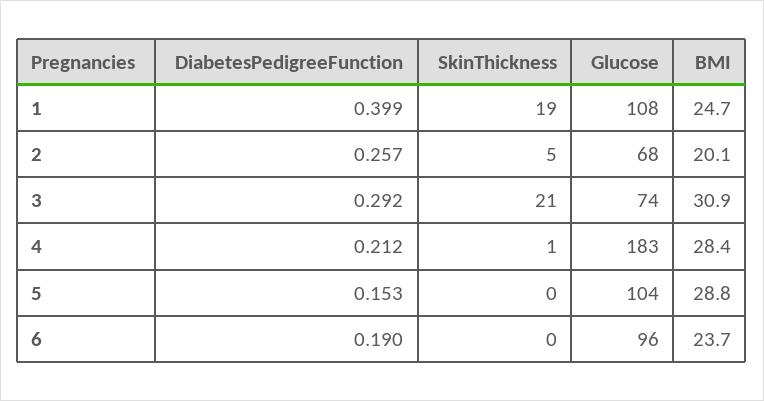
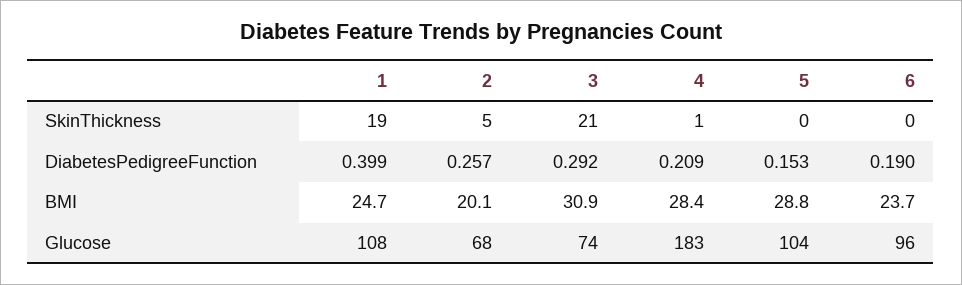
DiabetesPedigreeFunction, 4: 0.212 -> 0.209

